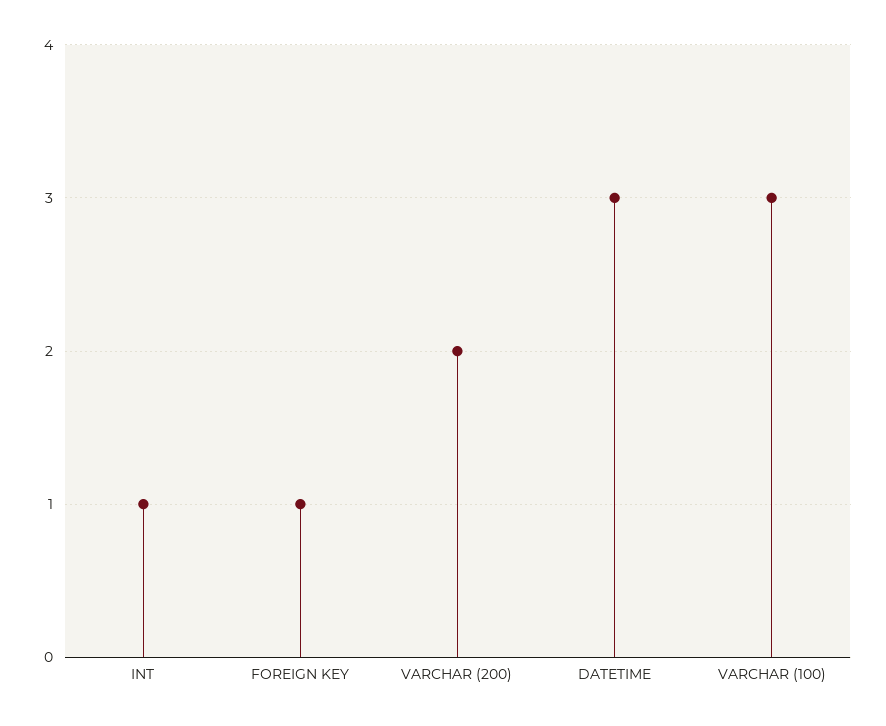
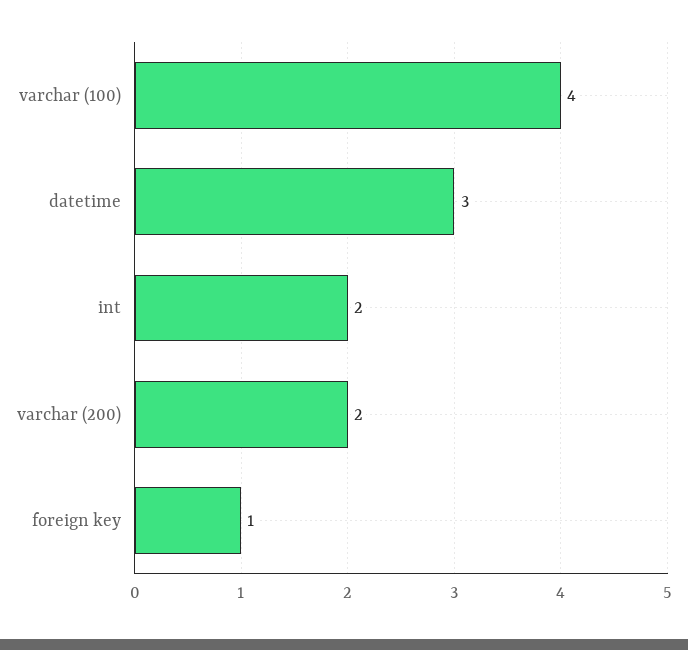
INT: 1 -> 2
VARCHAR (100): 3 -> 4

